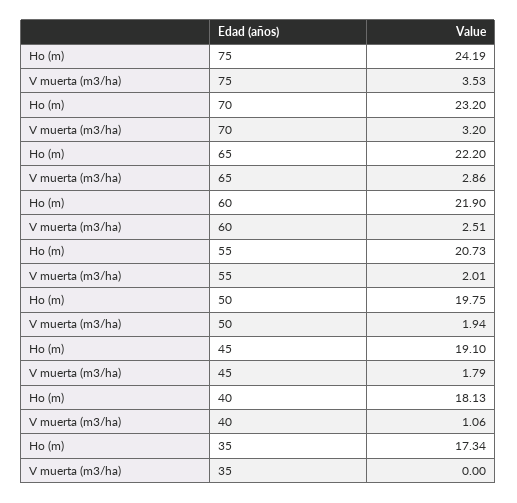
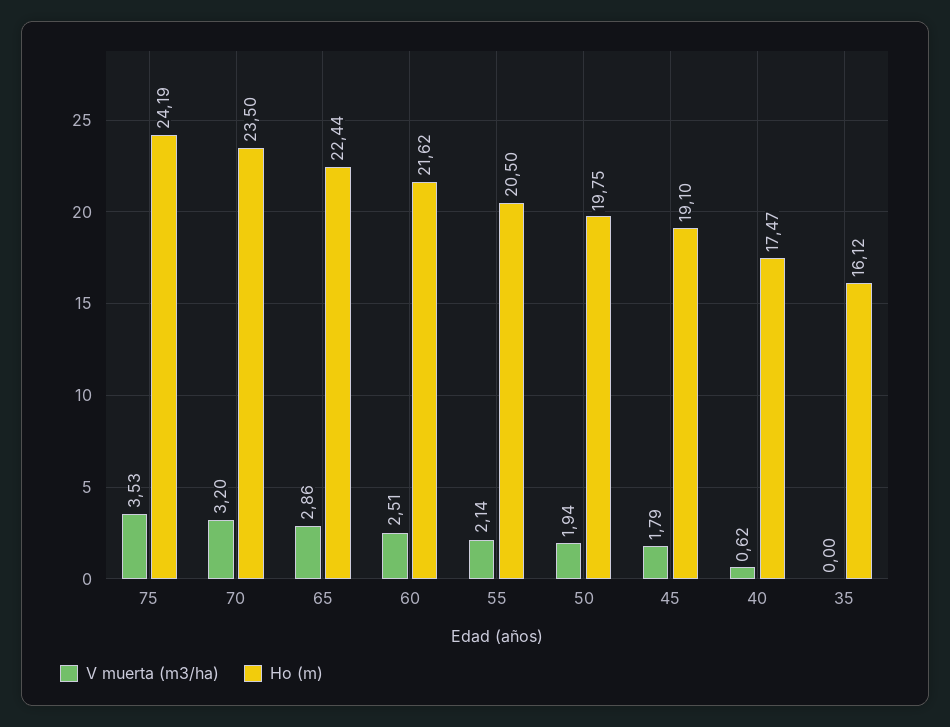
Ho (m), 70: 23.2 -> 23.5
Ho (m), 65: 22.2 -> 22.44
Ho (m), 60: 21.9 -> 21.62
Ho (m), 55: 20.73 -> 20.5
V muerta (m3/ha), 55: 2.01 -> 2.14
Ho (m), 40: 18.13 -> 17.47
V muerta (m3/ha), 40: 1.06 -> 0.62
Ho (m), 35: 17.34 -> 16.12

